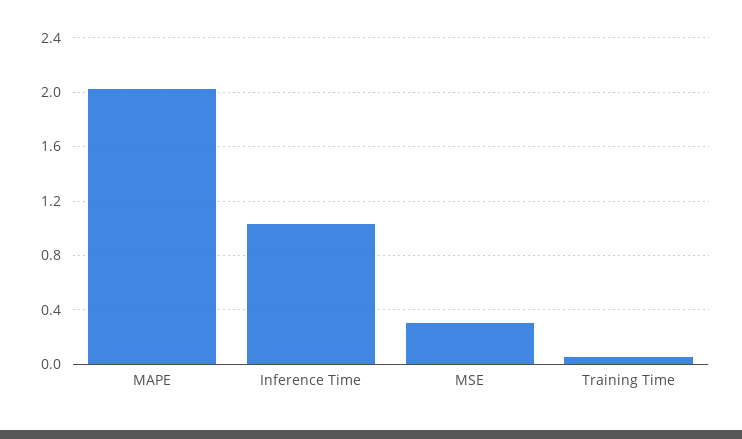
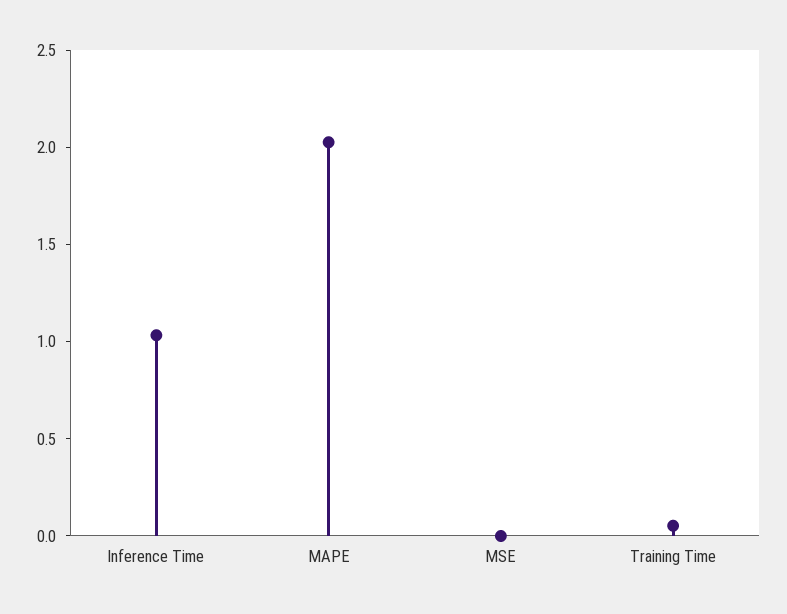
MSE: 0.3 -> 0

